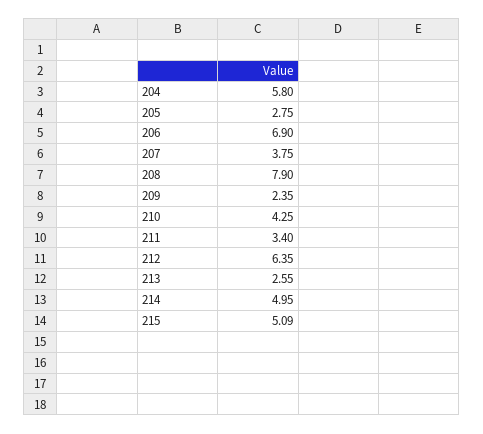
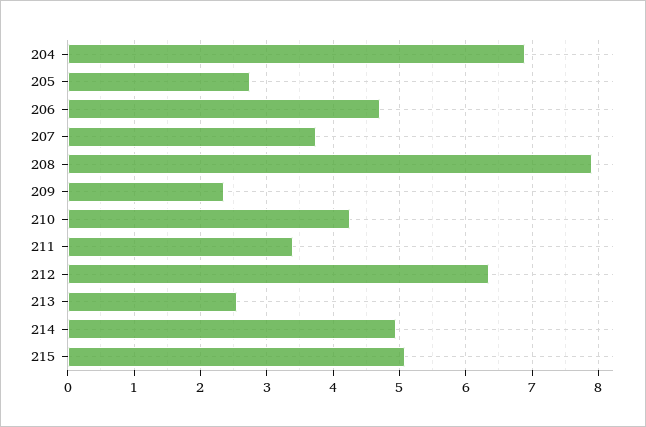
204: 5.8 -> 6.9
206: 6.9 -> 4.7

